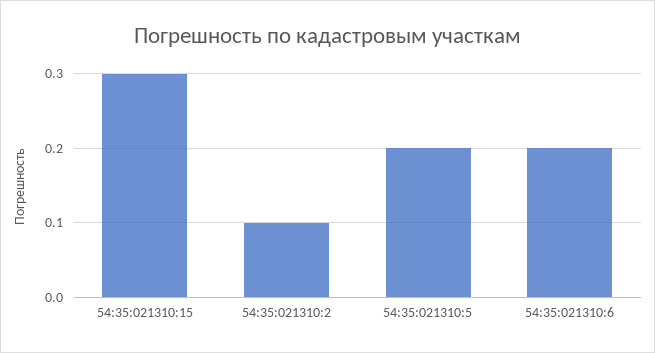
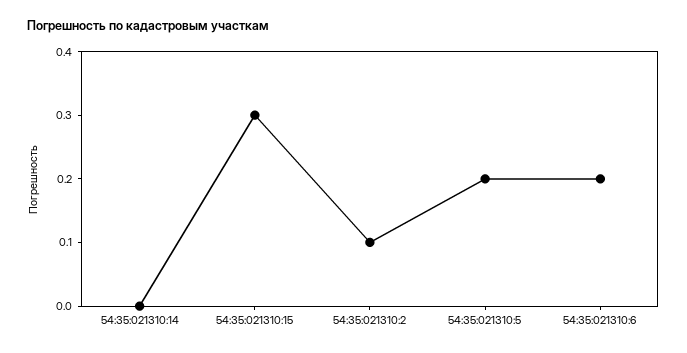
54:35:021310:14: none -> 0

